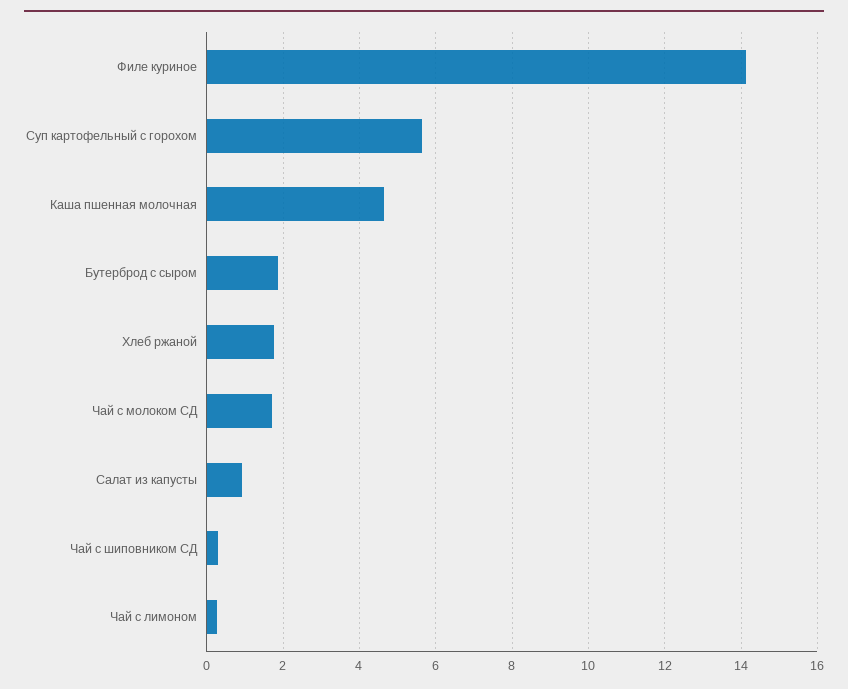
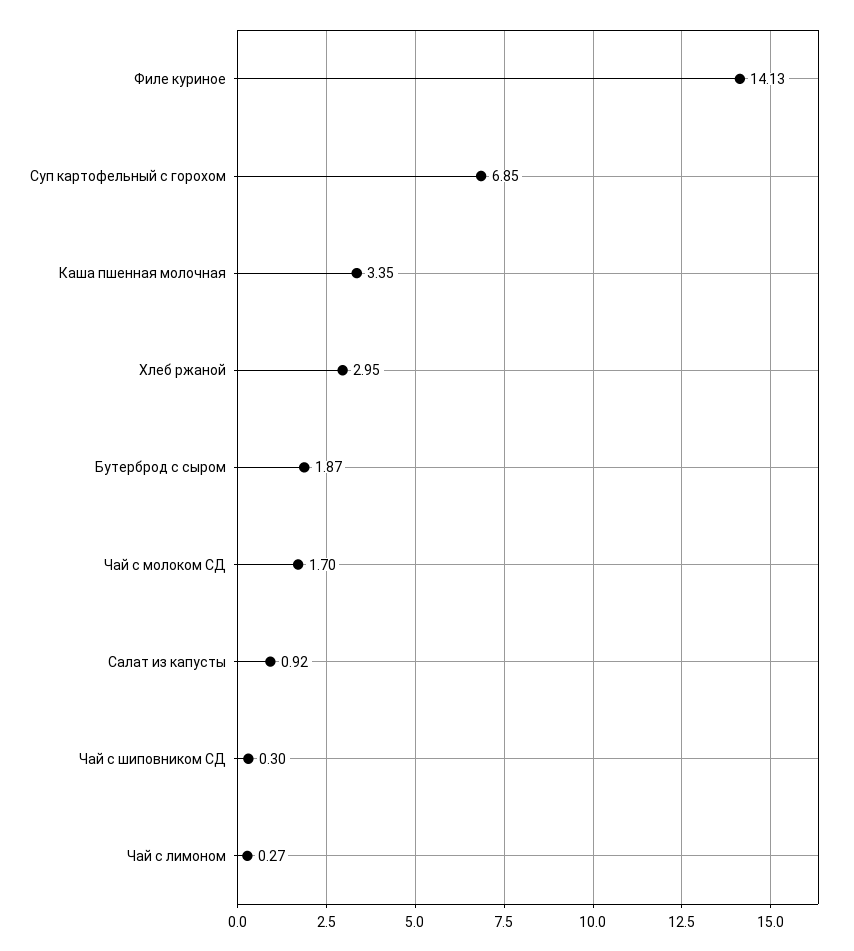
Суп картофельный с горохом: 5.6 -> 6.85
Каша пшенная молочная: 4.6 -> 3.35
Хлеб ржаной: 1.8 -> 2.95

